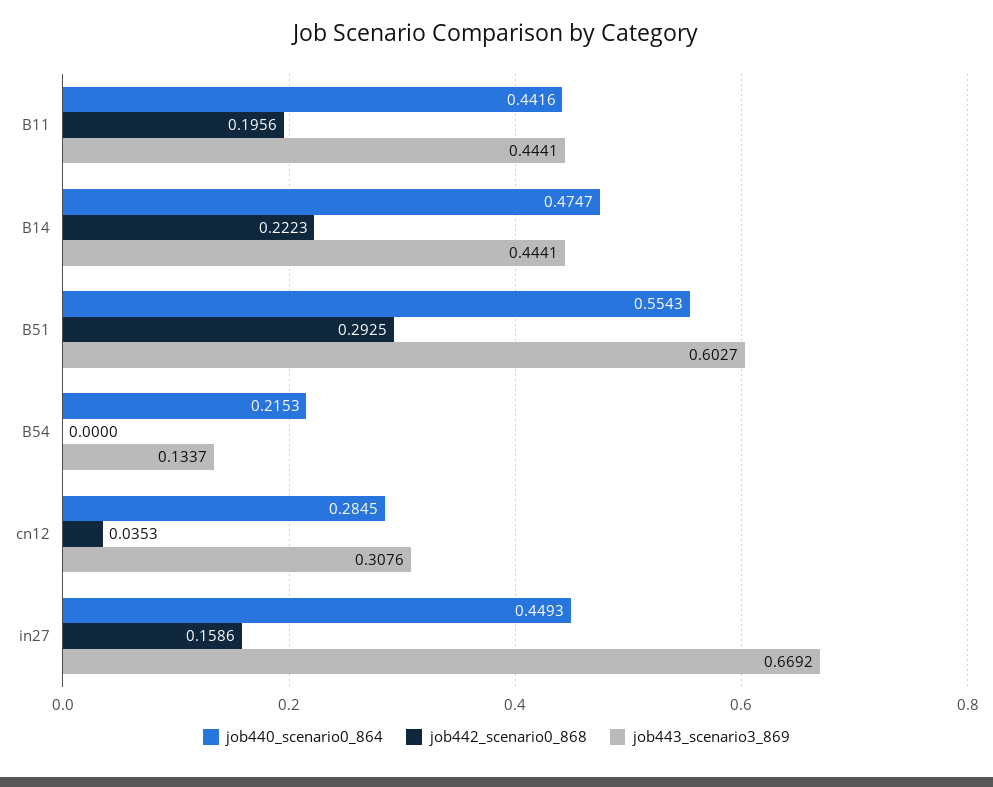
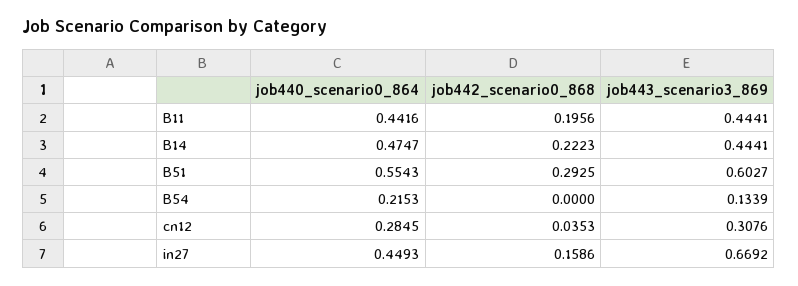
job443_scenario3_869, B54: 0.1337 -> 0.1339

